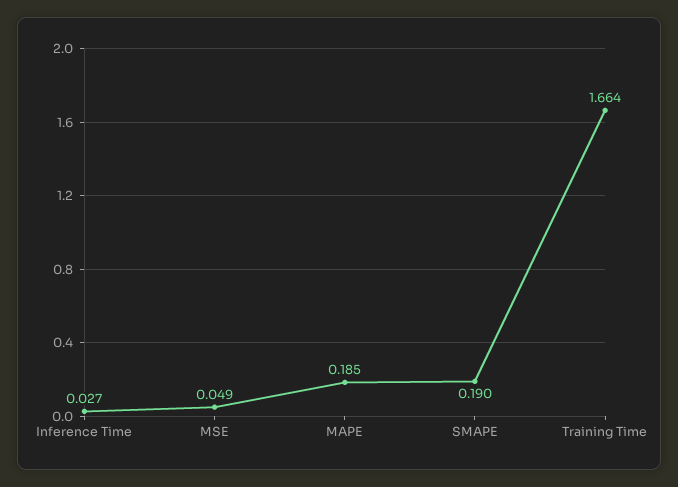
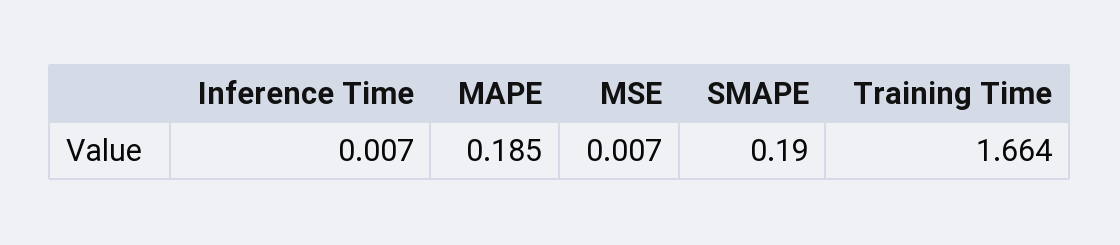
Inference Time: 0.027 -> 0.007
MSE: 0.049 -> 0.007

